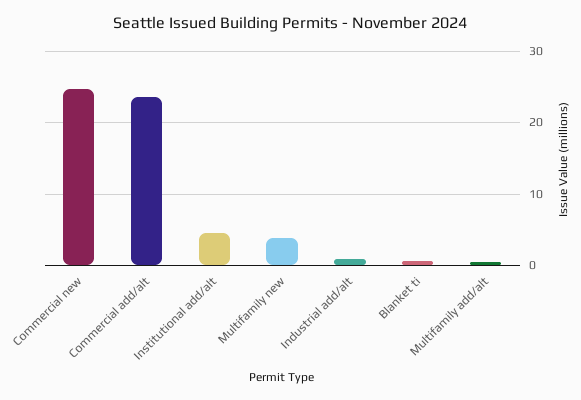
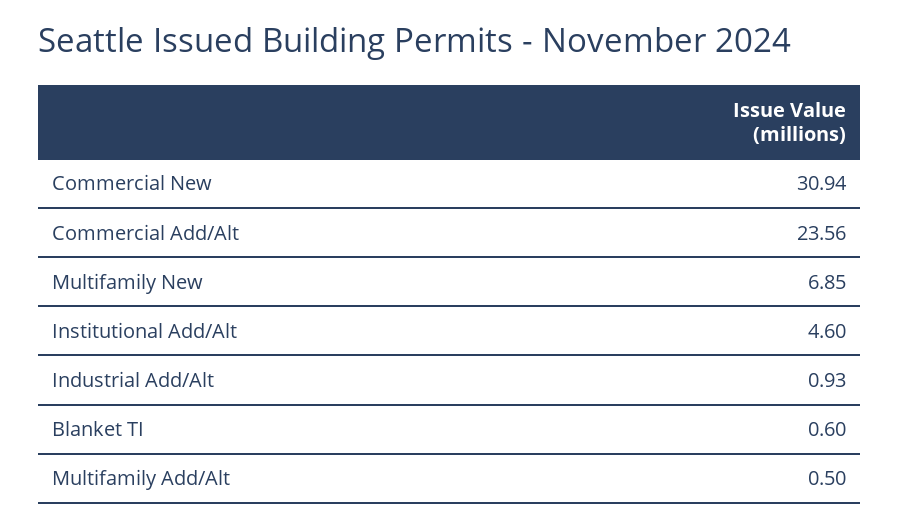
Commercial new: 25 -> 30.94
Multifamily new: 4 -> 6.85

